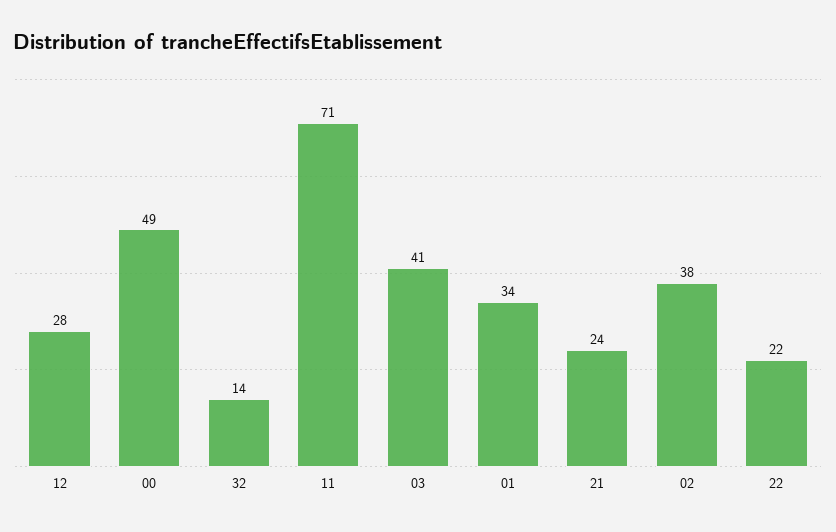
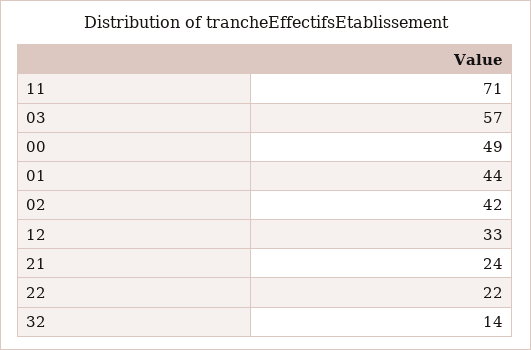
12: 28 -> 33
03: 41 -> 57
01: 34 -> 44
02: 38 -> 42

